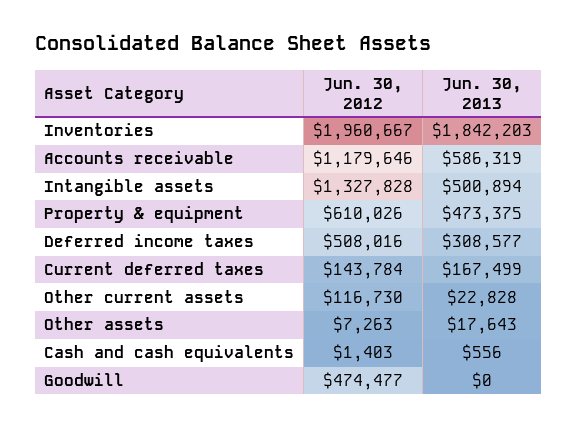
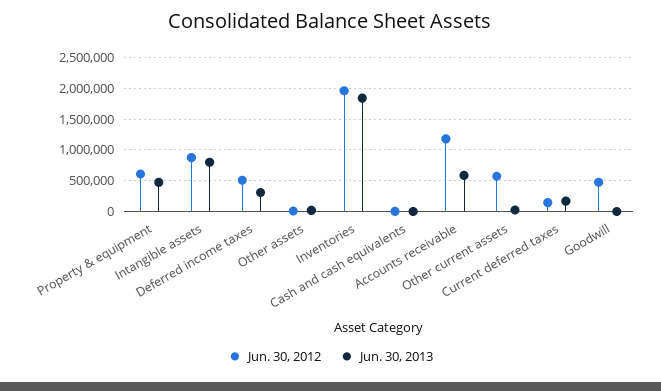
Jun. 30, 2012, Intangible assets: 1327828 -> 900000
Jun. 30, 2013, Intangible assets: 500894 -> 800000
Jun. 30, 2012, Other current assets: 116730 -> 600000

